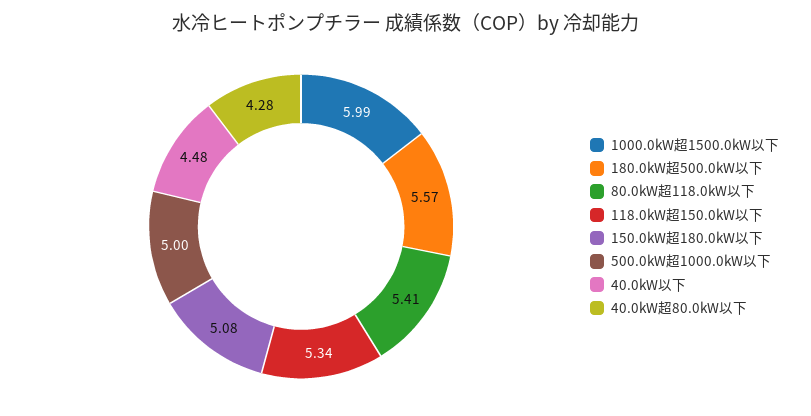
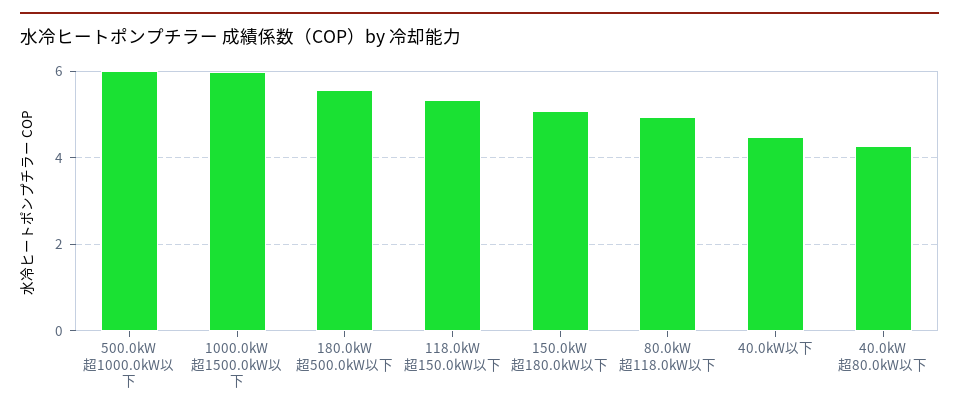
80.0kW超118.0kW以下: 5.41 -> 5
500.0kW超1000.0kW以下: 5 -> 6

